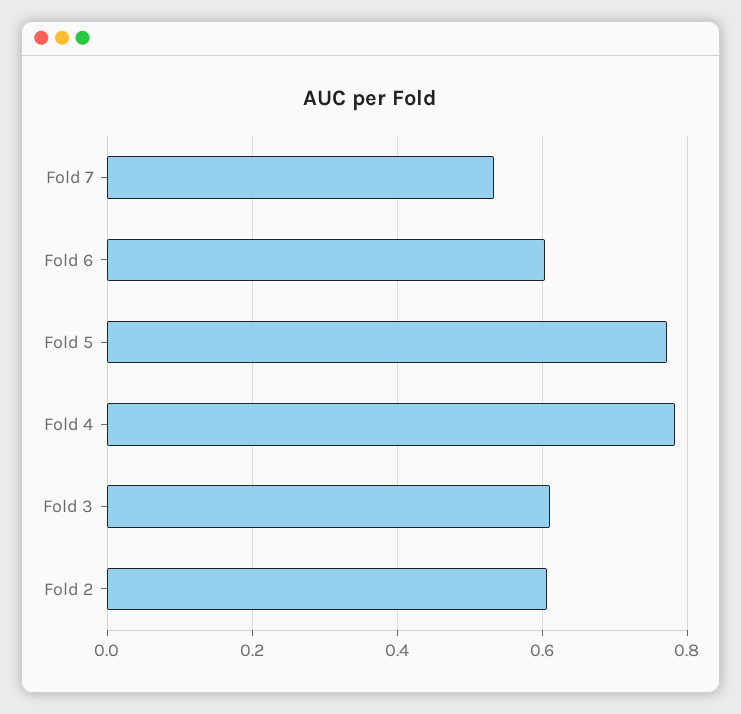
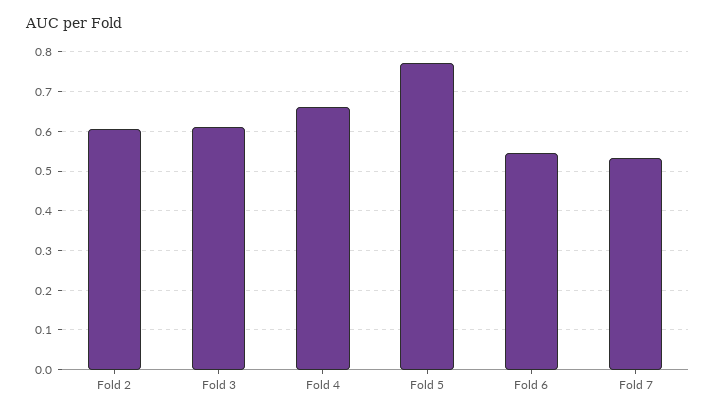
Fold 6: 0.6 -> 0.54
Fold 4: 0.78 -> 0.66

